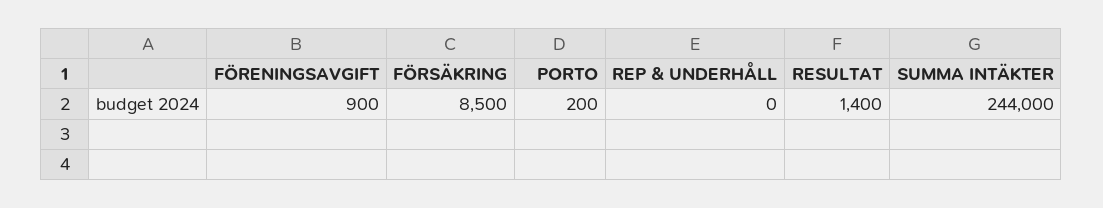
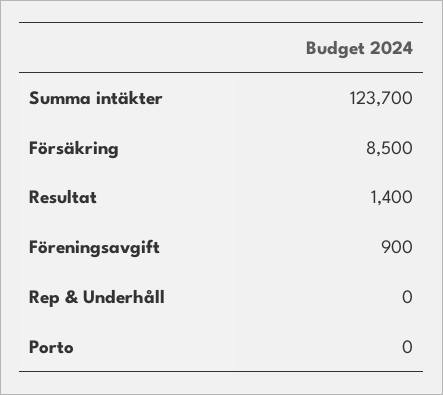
PORTO: 200 -> 0
SUMMA INTÄKTER: 244000 -> 123700

